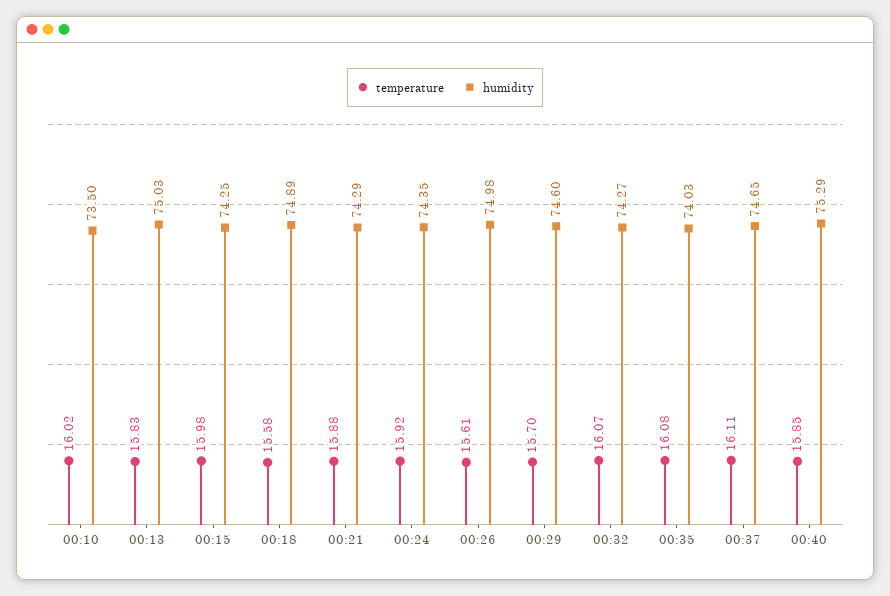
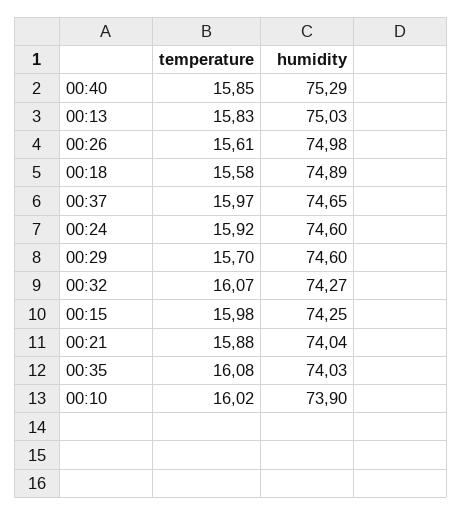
humidity, 00:10: 73.5 -> 73.9
humidity, 00:21: 74.29 -> 74.04
humidity, 00:24: 74.35 -> 74.6
temperature, 00:37: 16.11 -> 15.97

